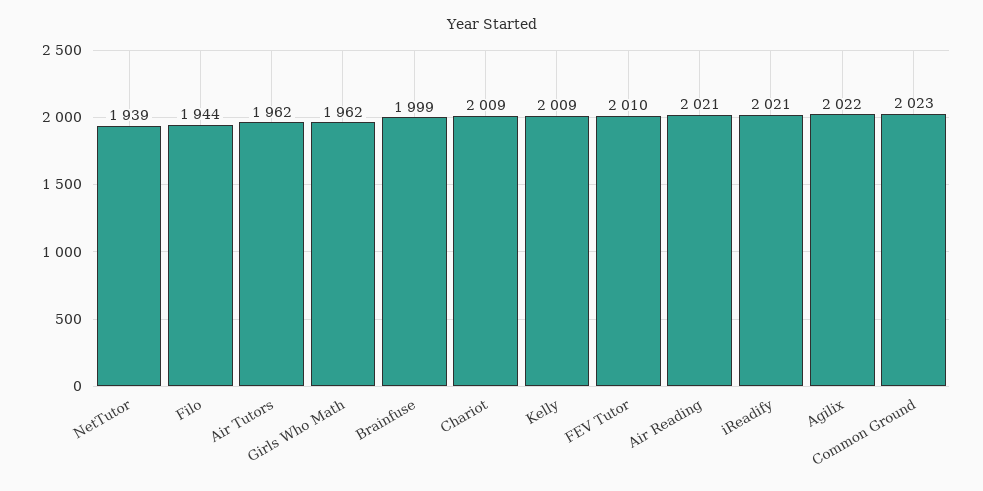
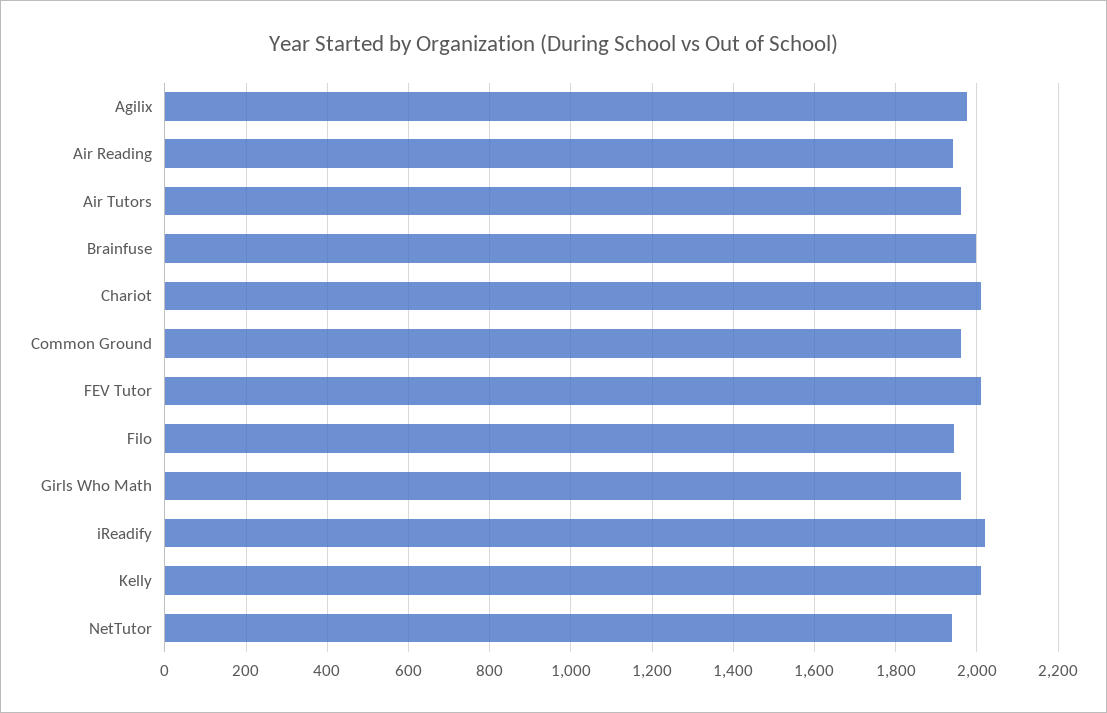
Air Reading: 2021 -> 1940
Agilix: 2022 -> 1980
Common Ground: 2023 -> 1960

